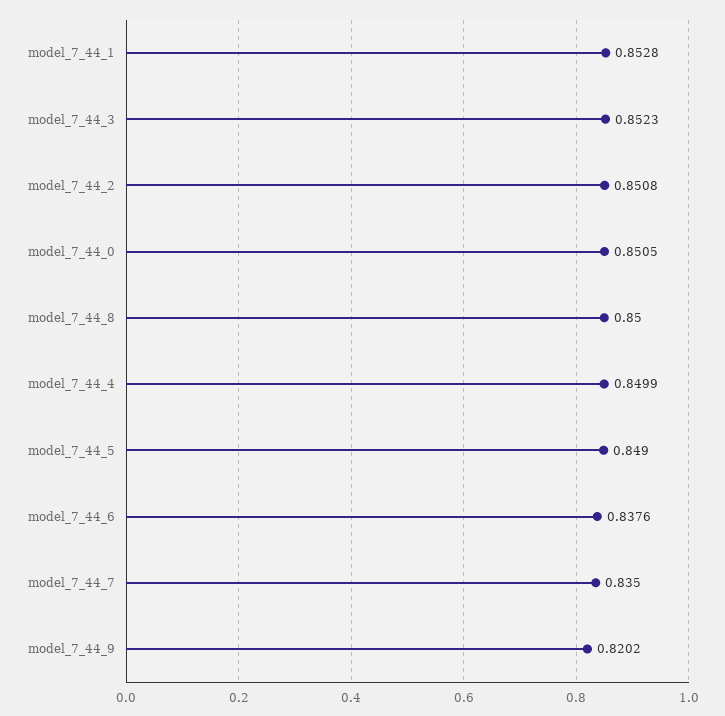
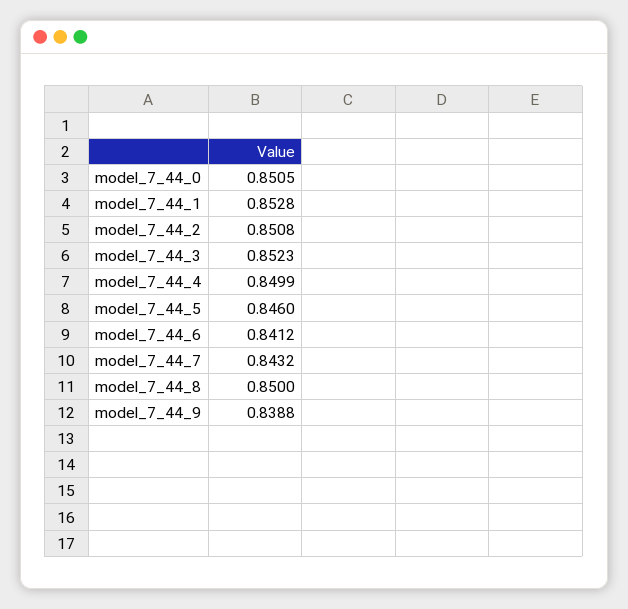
model_7_44_5: 0.849 -> 0.846
model_7_44_6: 0.8376 -> 0.8412
model_7_44_7: 0.835 -> 0.8432
model_7_44_9: 0.8202 -> 0.8388

